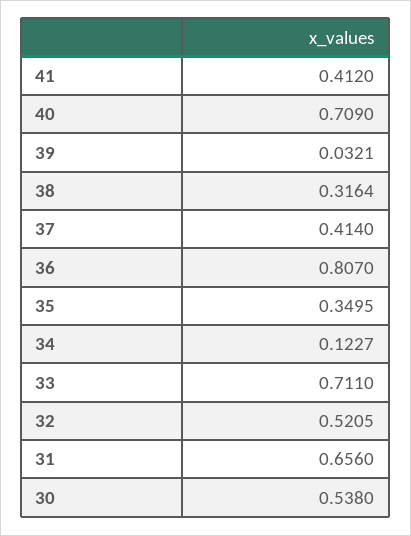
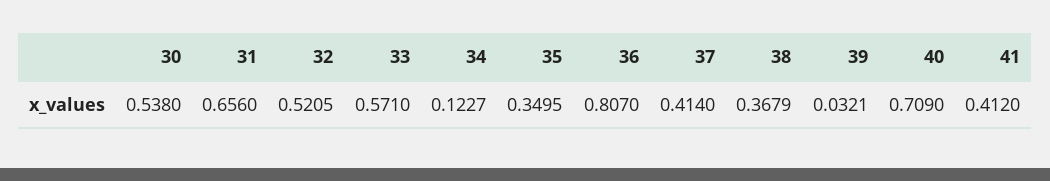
38: 0.3164 -> 0.3679
33: 0.711 -> 0.571

